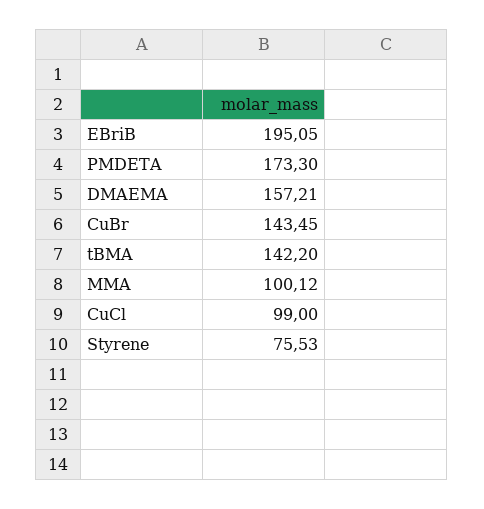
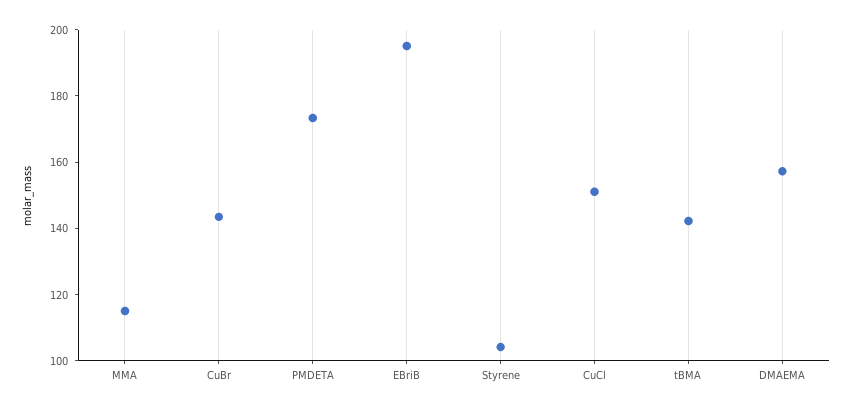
MMA: 100.12 -> 115
CuCl: 99 -> 150
Styrene: 75.53 -> 105

